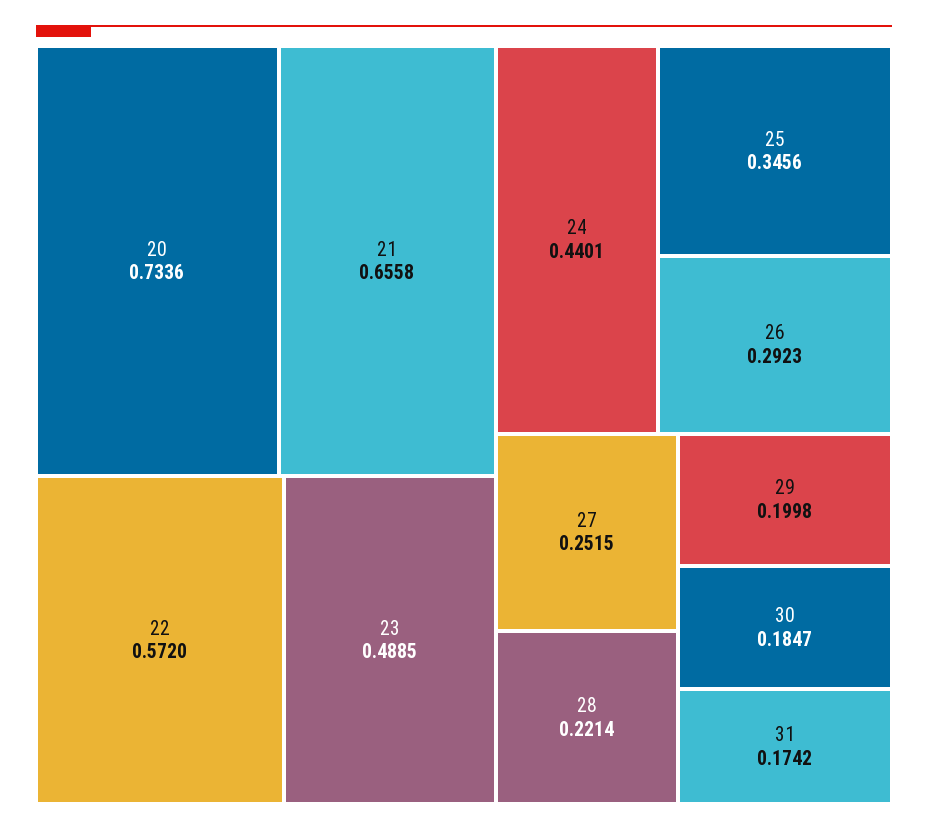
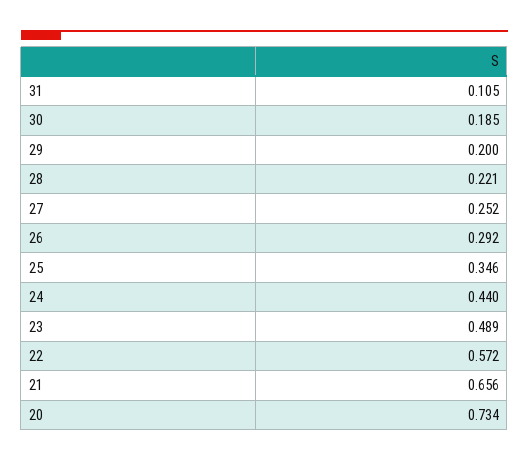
31: 0.1742 -> 0.105

